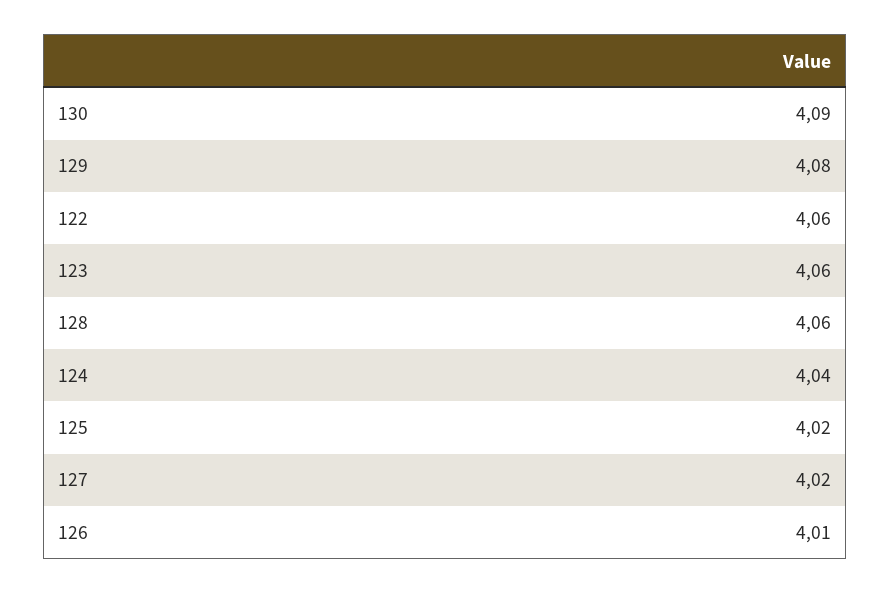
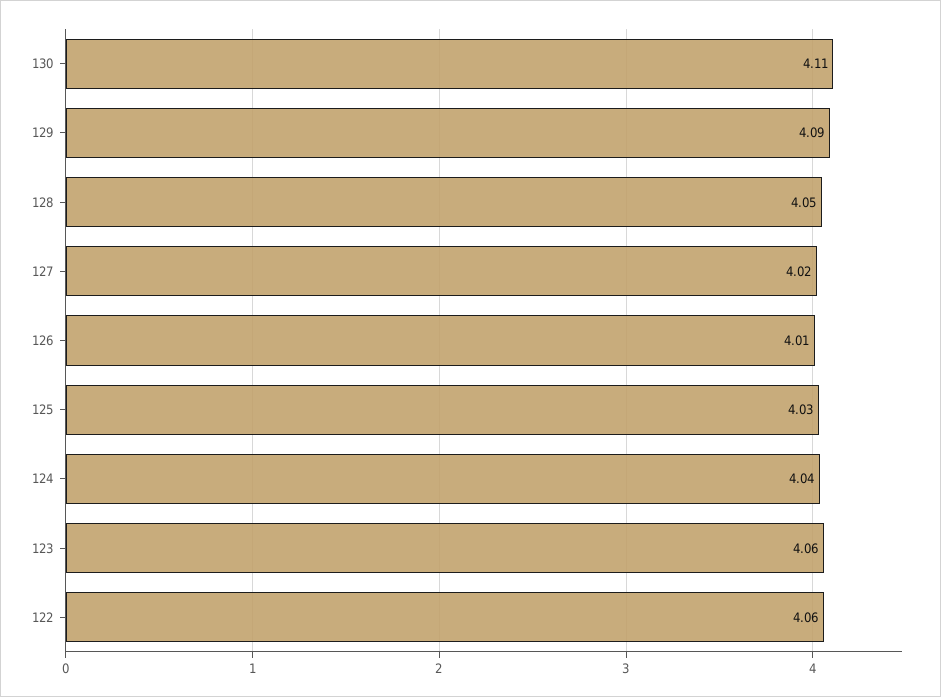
130: 4.09 -> 4.11
129: 4.08 -> 4.09
128: 4.06 -> 4.05
125: 4.02 -> 4.03

